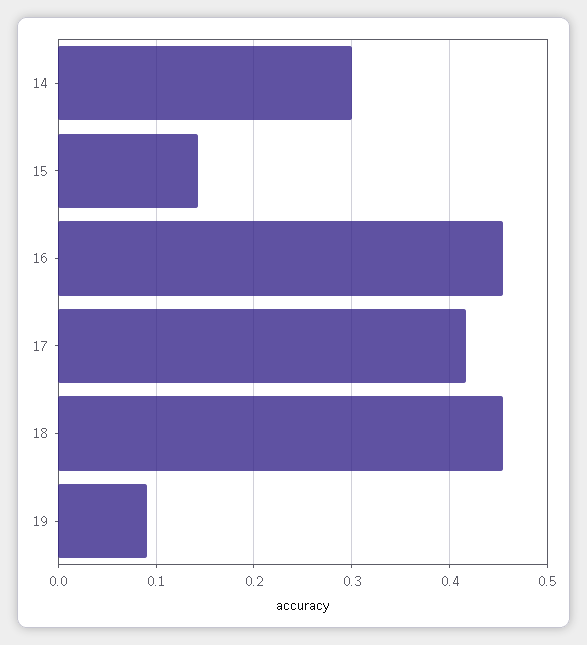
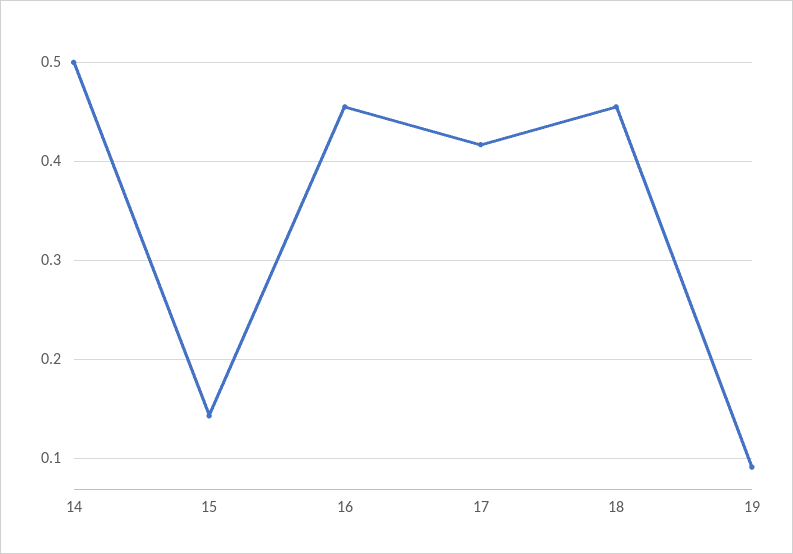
14: 0.3 -> 0.5

